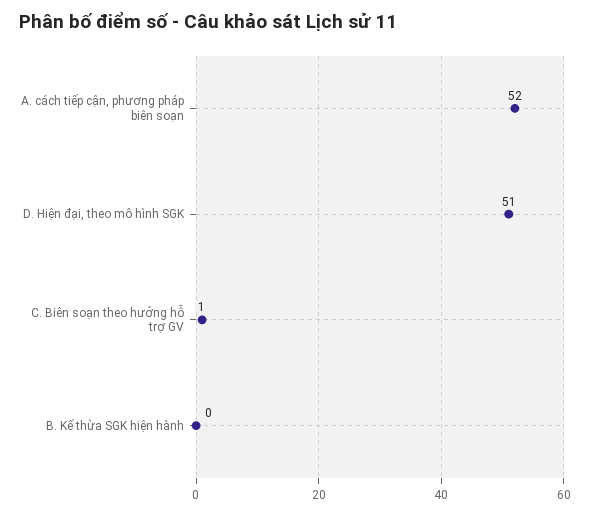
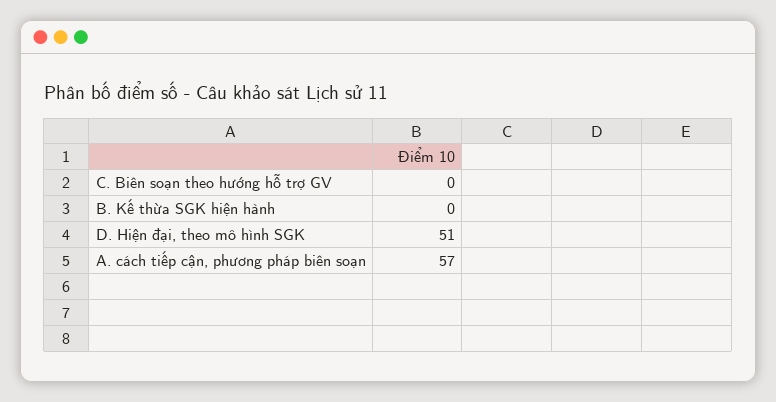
A. cách tiếp cận, phương pháp biên soạn: 52 -> 57
C. Biên soạn theo hướng hỗ trợ GV: 1 -> 0

